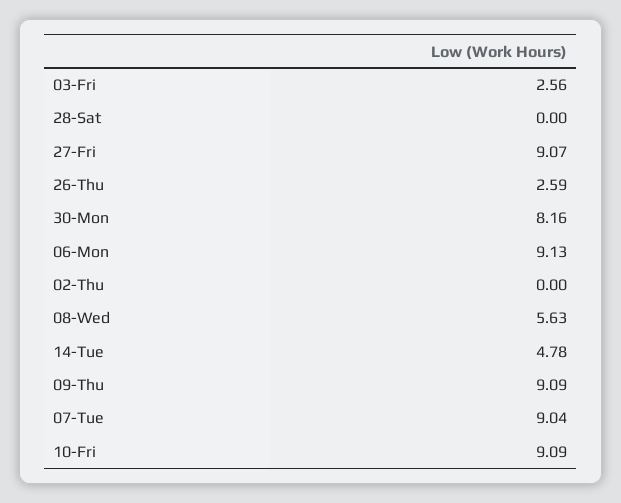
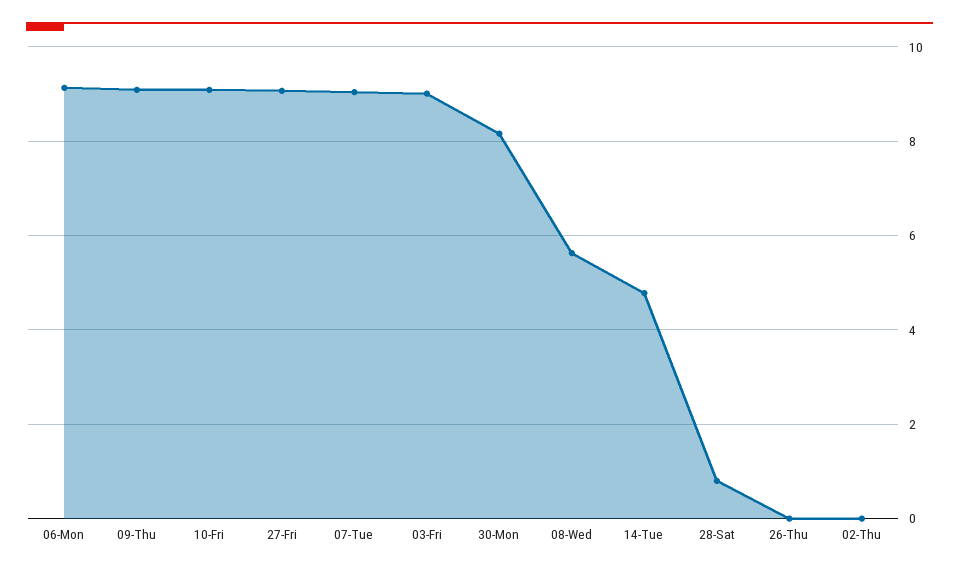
03-Fri: 2.56 -> 9
28-Sat: 0 -> 0.8
26-Thu: 2.59 -> 0

